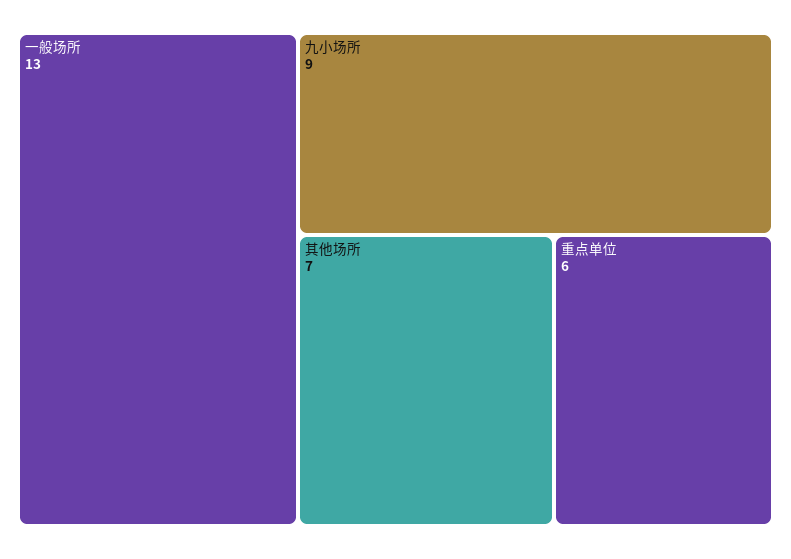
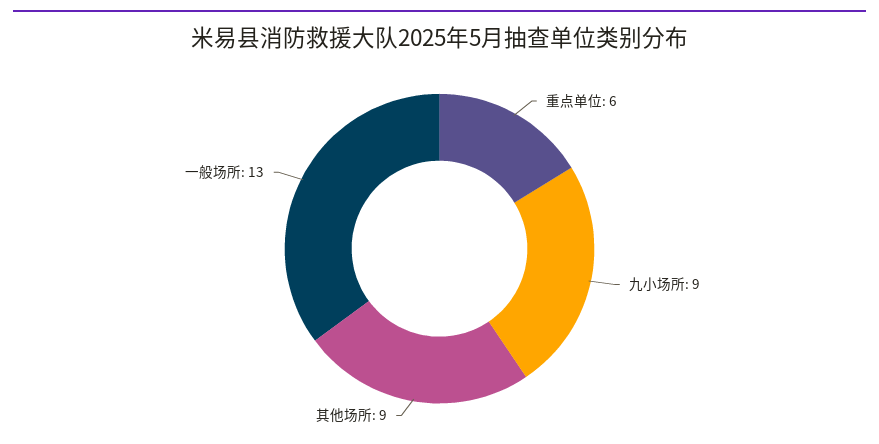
其他场所: 7 -> 9

